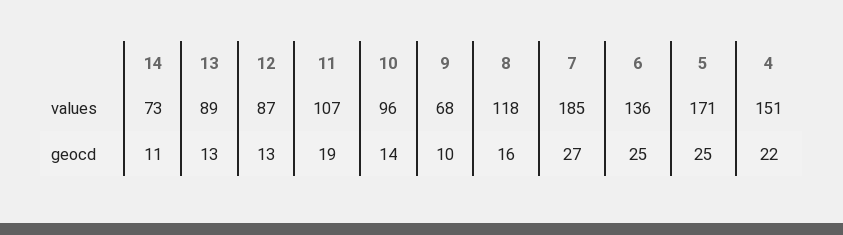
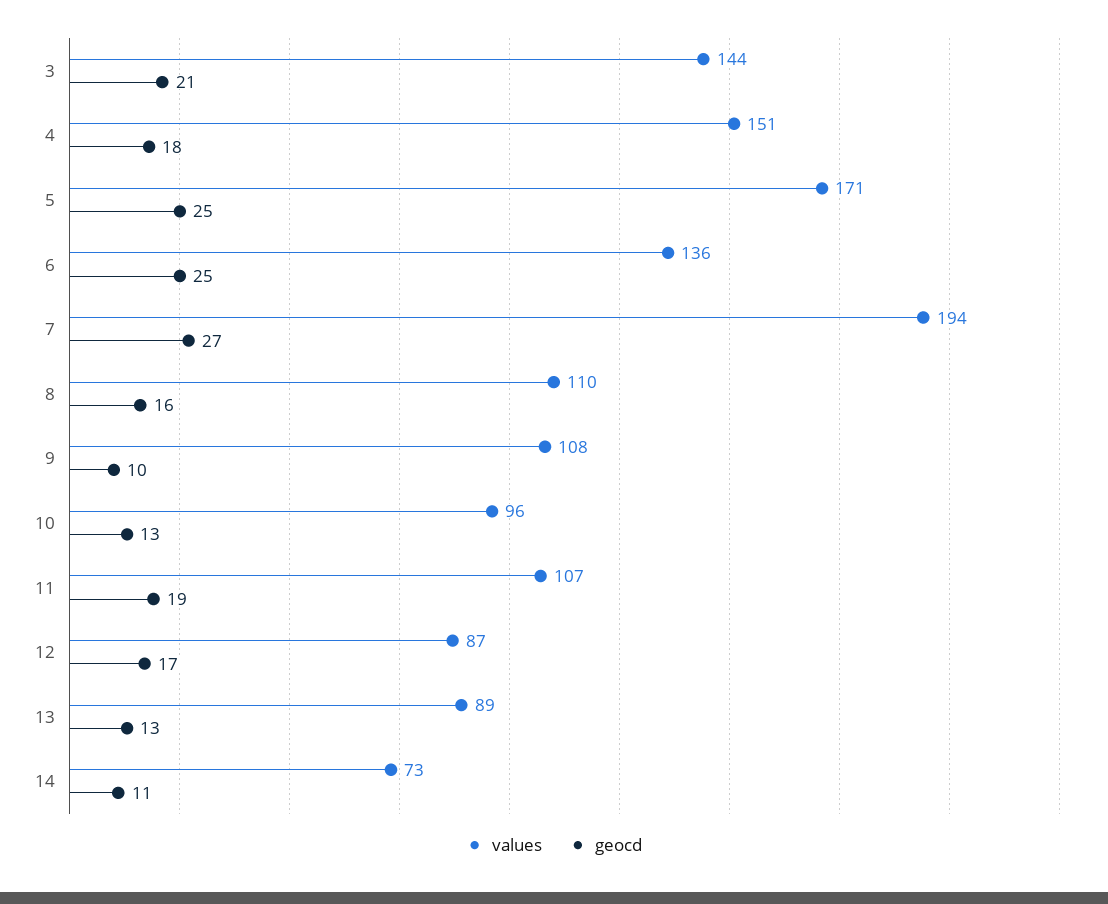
values, 9: 68 -> 108
values, 8: 118 -> 110
values, 7: 185 -> 194
geocd, 12: 13 -> 17
geocd, 10: 14 -> 13
geocd, 4: 22 -> 18
values, 3: none -> 144
geocd, 3: none -> 21

